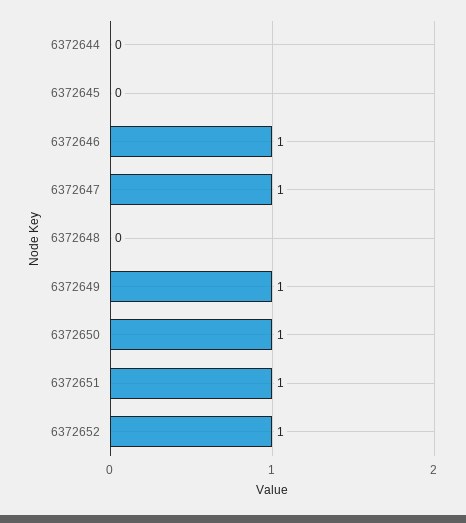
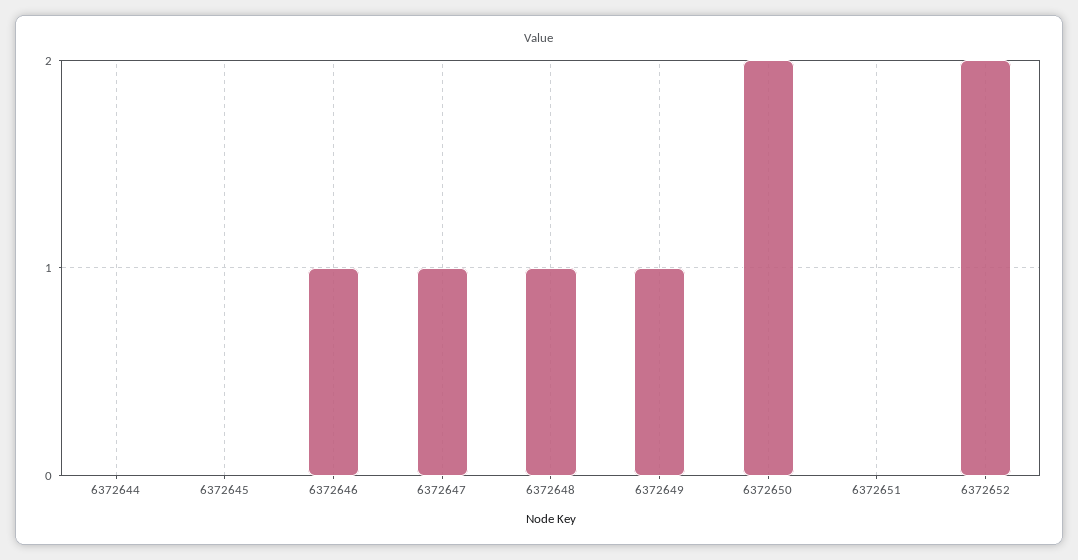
6372648: 0 -> 1
6372650: 1 -> 2
6372651: 1 -> 0
6372652: 1 -> 2

